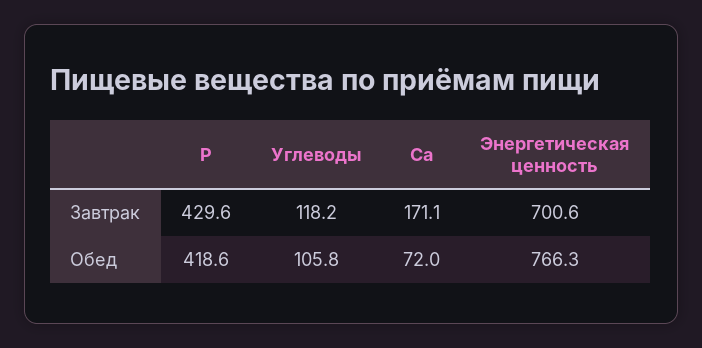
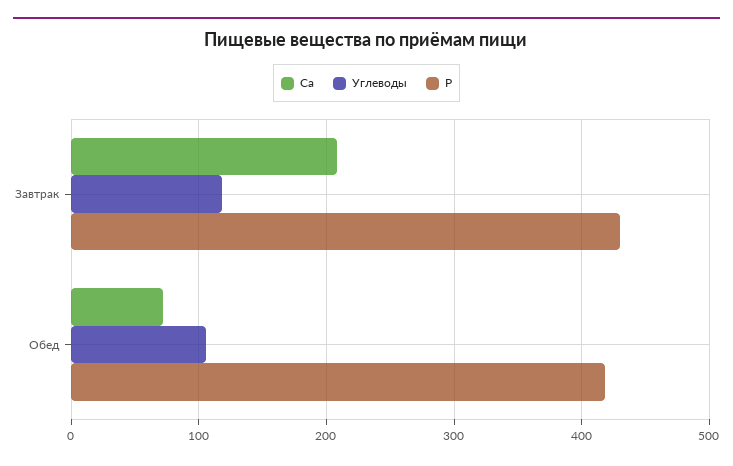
Ca, Завтрак: 171.1 -> 210
Энергетическая ценность, Завтрак: 700.6 -> none
Энергетическая ценность, Обед: 766.3 -> none

